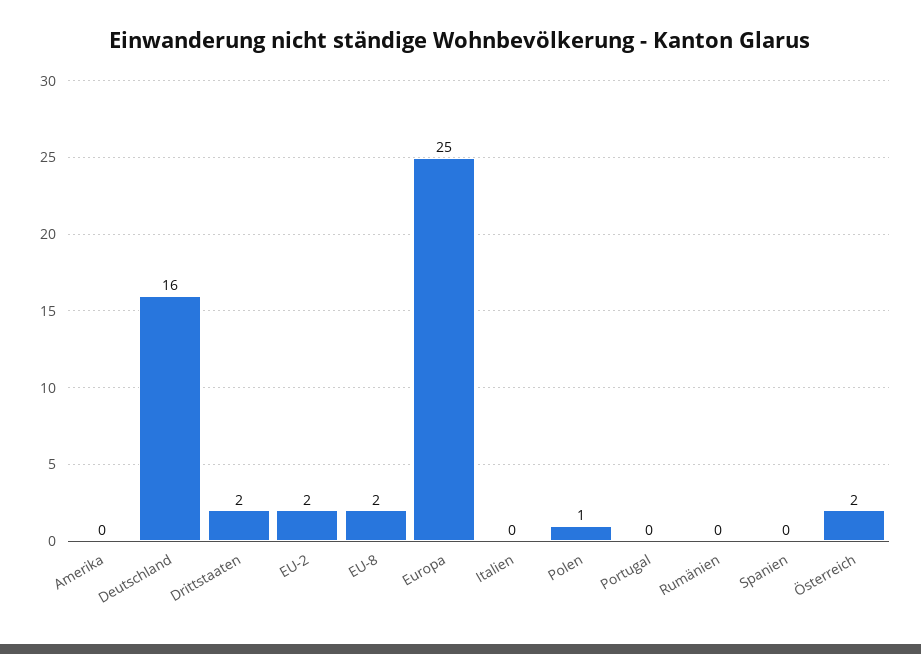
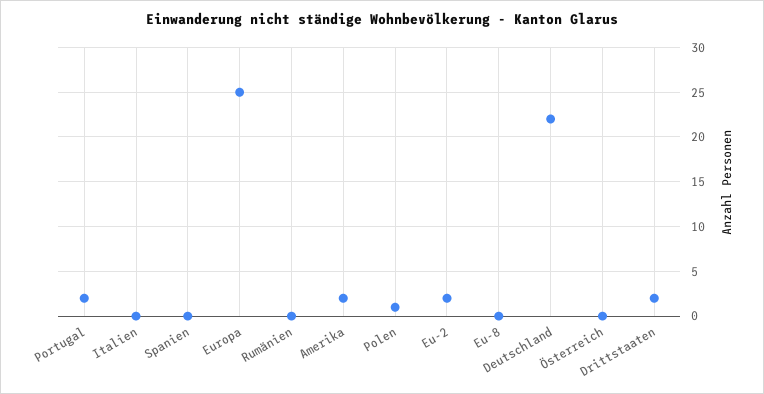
Amerika: 0 -> 2
Deutschland: 16 -> 22
EU-8: 2 -> 0
Portugal: 0 -> 2
Österreich: 2 -> 0

